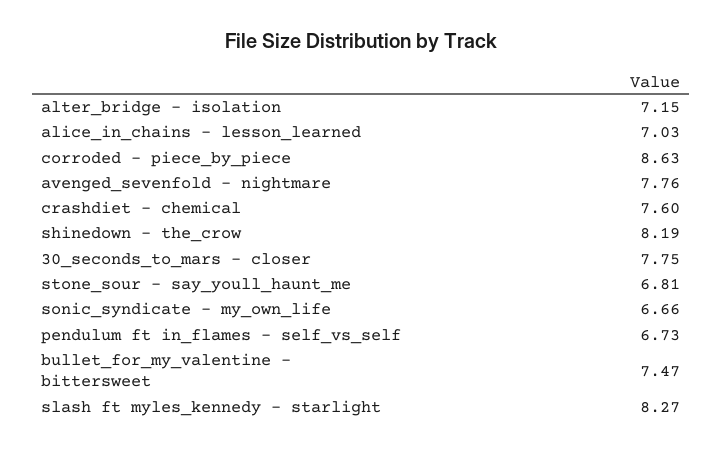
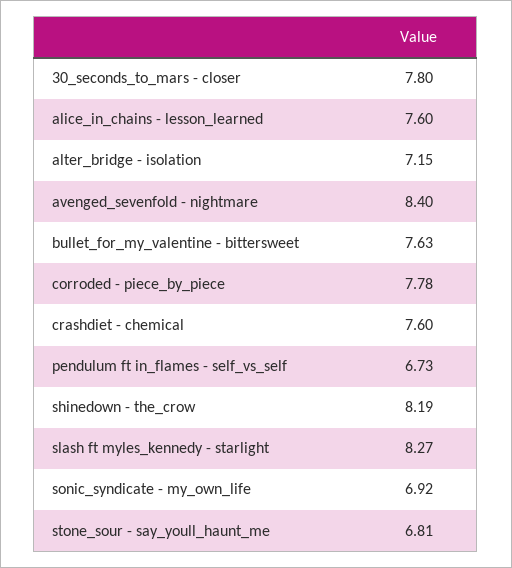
alice_in_chains - lesson_learned: 7.03 -> 7.6
corroded - piece_by_piece: 8.63 -> 7.78
avenged_sevenfold - nightmare: 7.76 -> 8.4
30_seconds_to_mars - closer: 7.75 -> 7.8
sonic_syndicate - my_own_life: 6.66 -> 6.92
bullet_for_my_valentine - bittersweet: 7.47 -> 7.63

